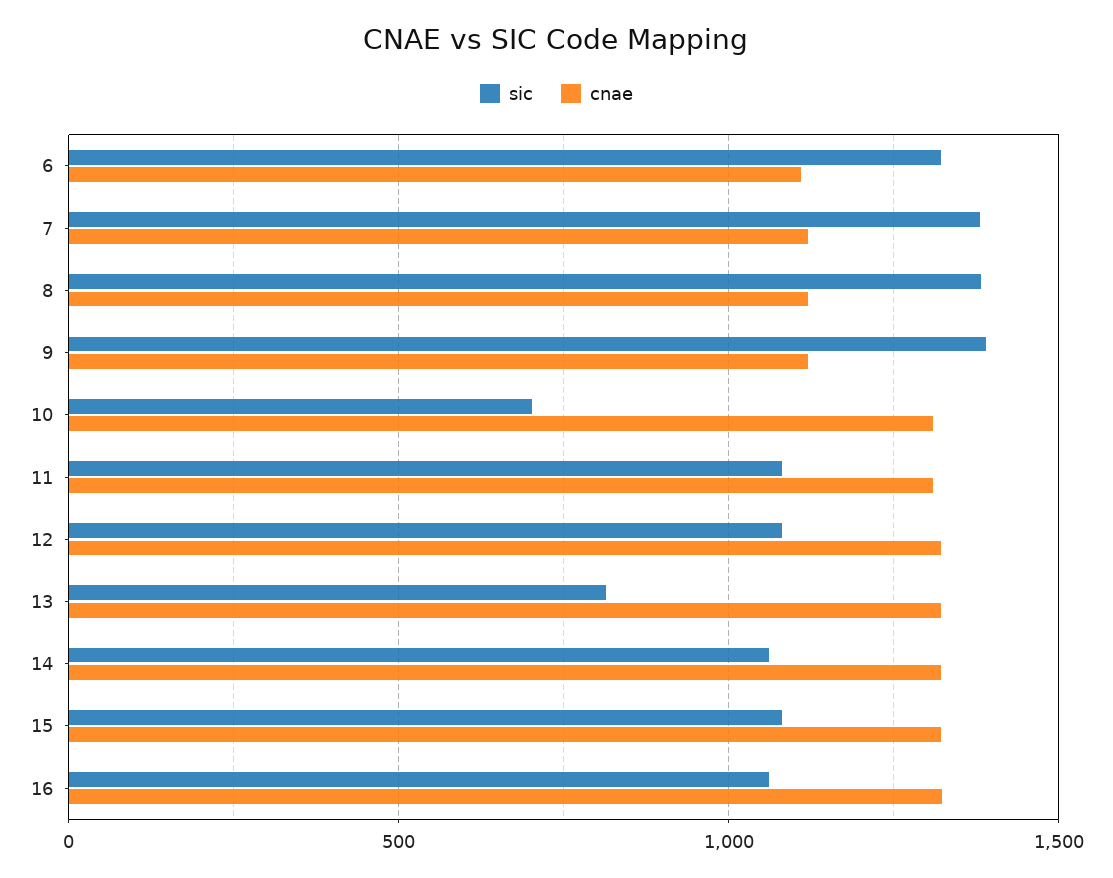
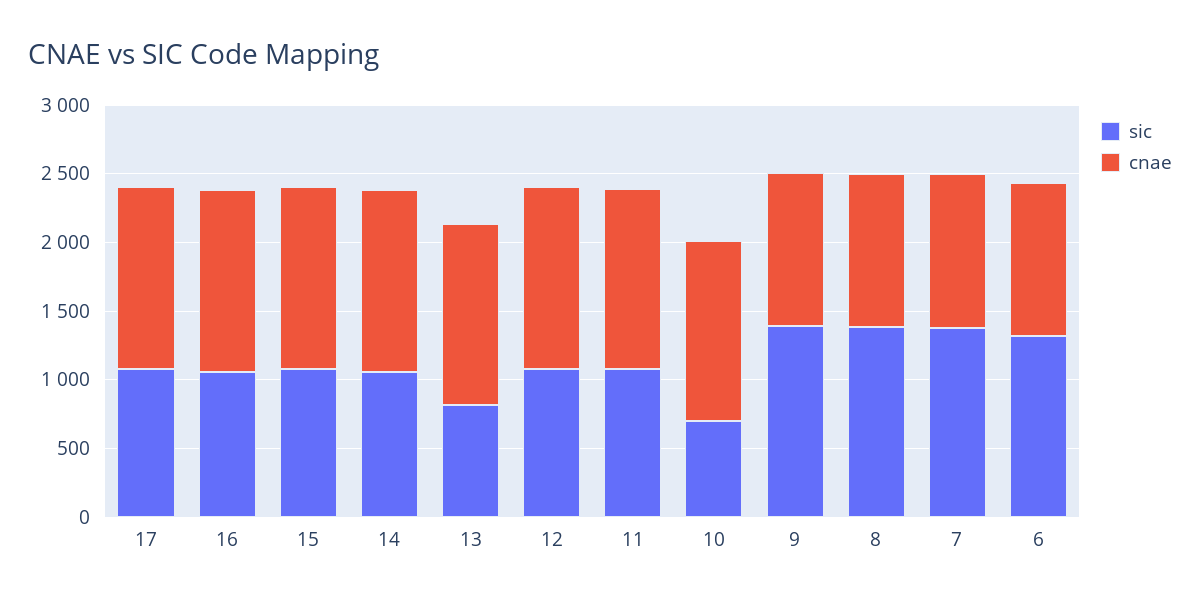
sic, 17: none -> 1100
cnae, 17: none -> 1300

